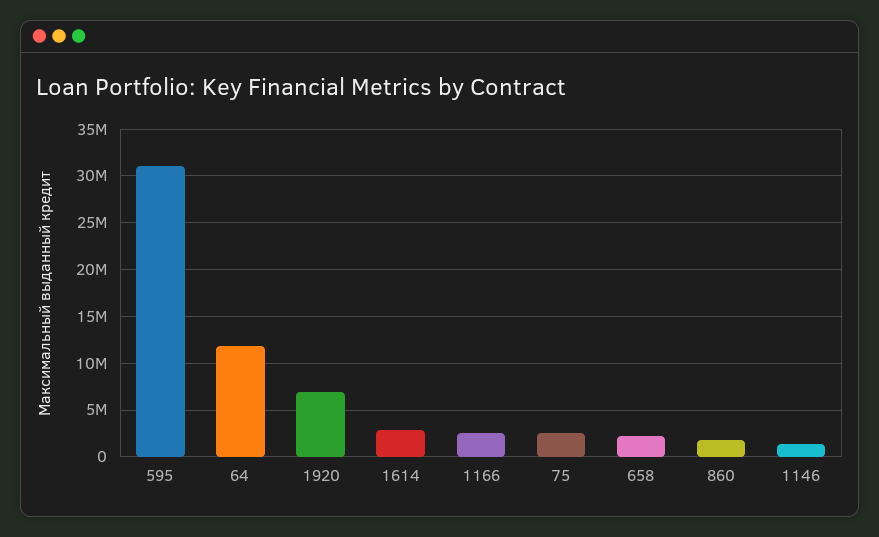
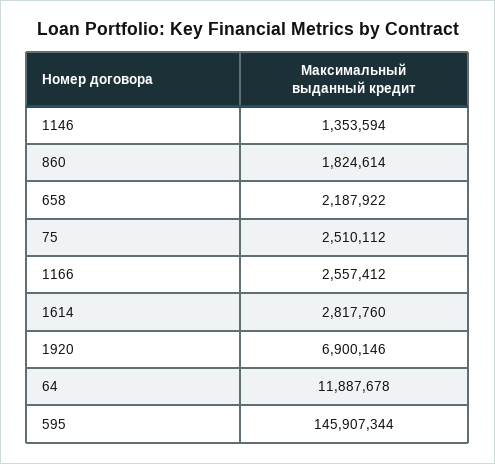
595: 31000000 -> 145907344

